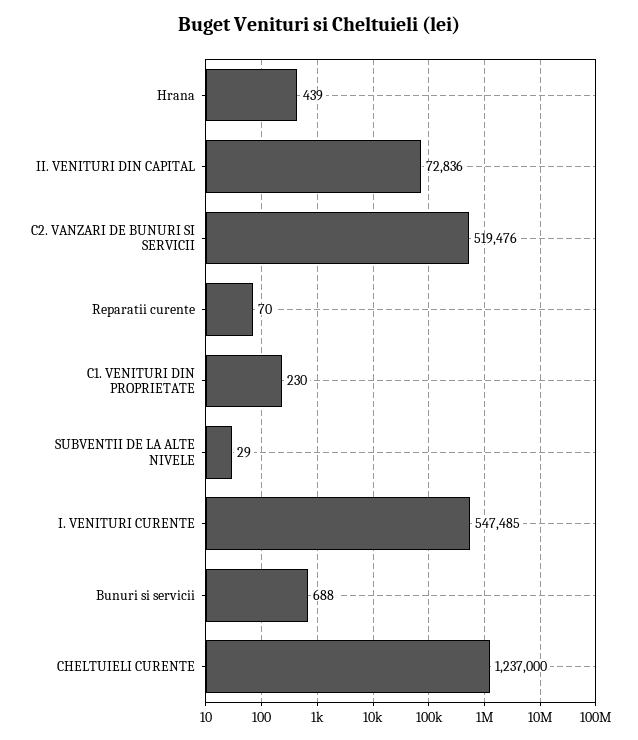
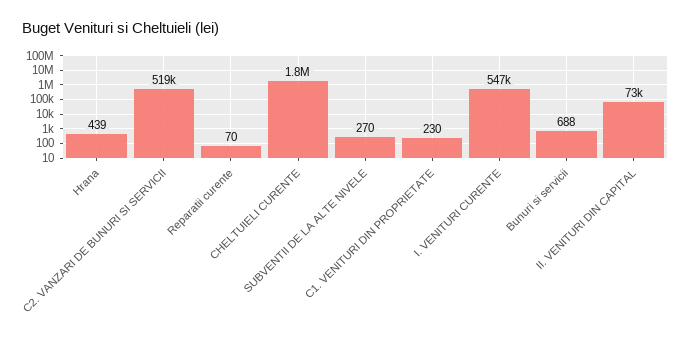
SUBVENTII DE LA ALTE NIVELE: 29 -> 270
CHELTUIELI CURENTE: 1237000 -> 1800000

